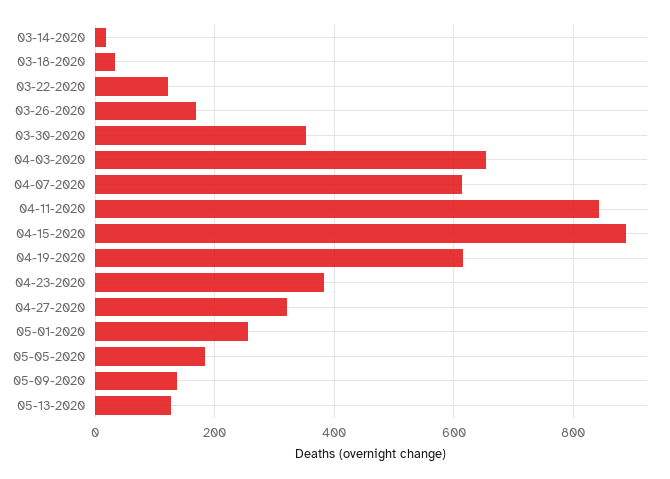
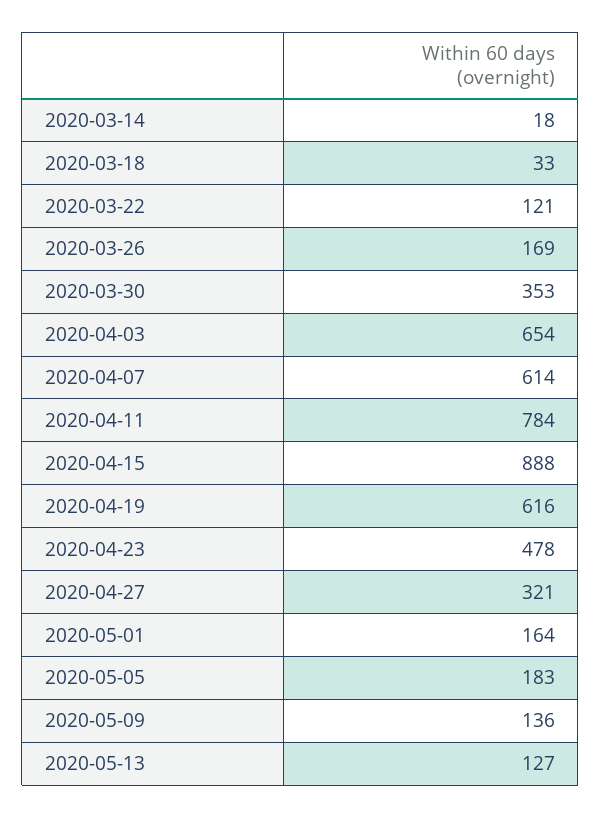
04-11-2020: 840 -> 784
04-23-2020: 380 -> 478
05-01-2020: 260 -> 164

